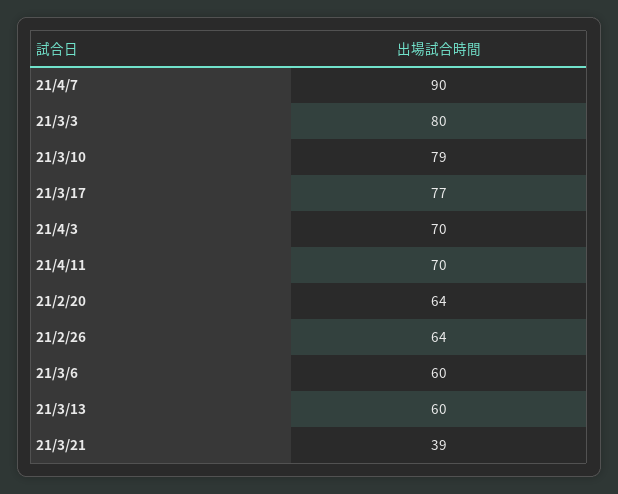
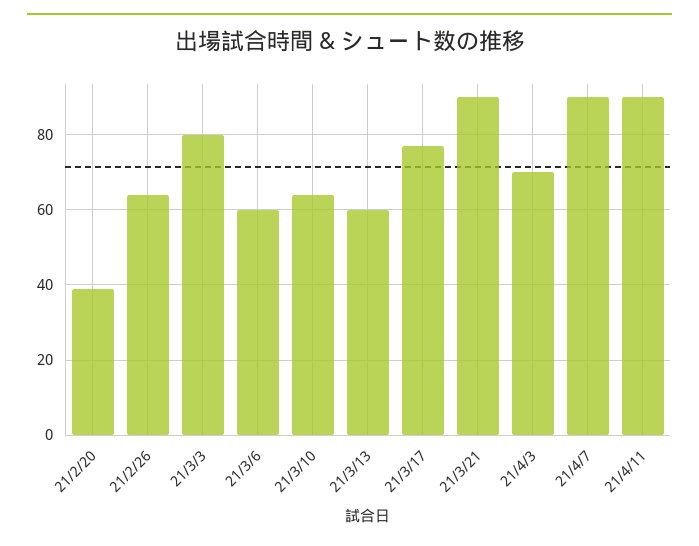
21/3/10: 79 -> 65
21/4/11: 70 -> 90
21/2/20: 64 -> 40
21/3/21: 39 -> 90

